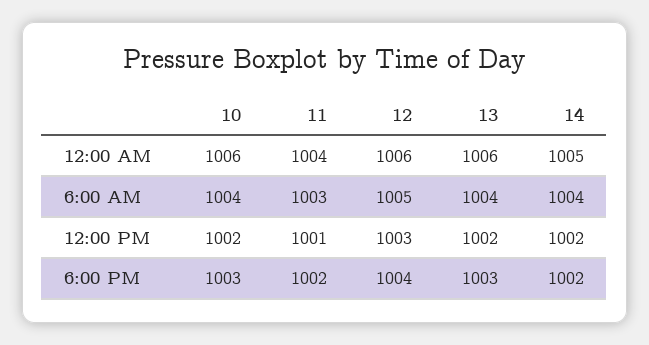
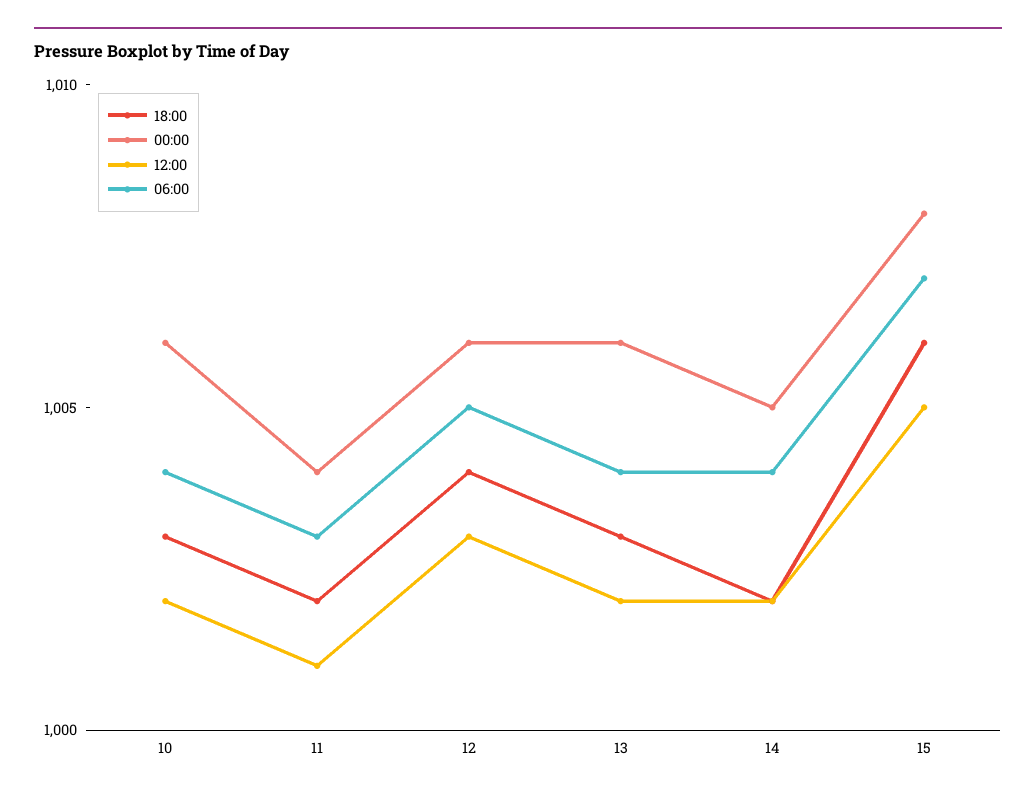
6:00 PM, 15: none -> 1006
12:00 AM, 15: none -> 1008
12:00 PM, 15: none -> 1005
6:00 AM, 15: none -> 1007

